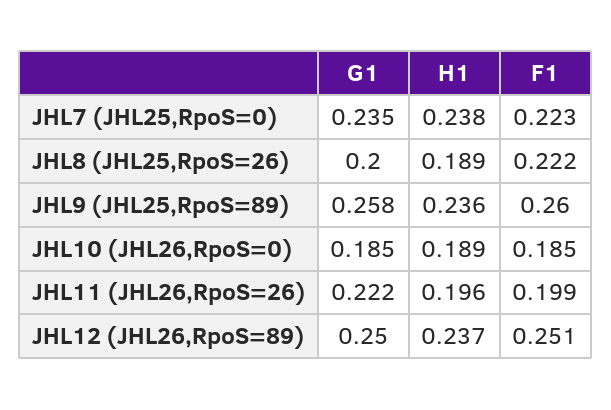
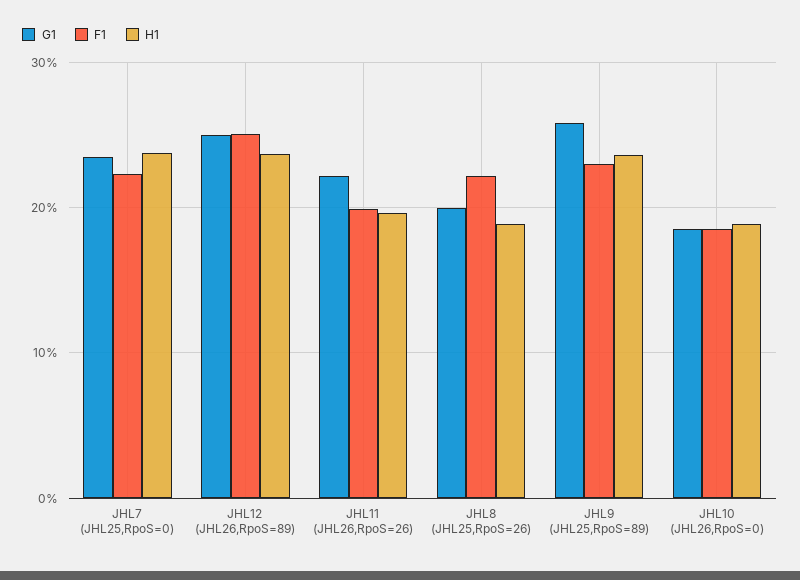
F1, JHL9 (JHL25,RpoS=89): 0.26 -> 0.23

